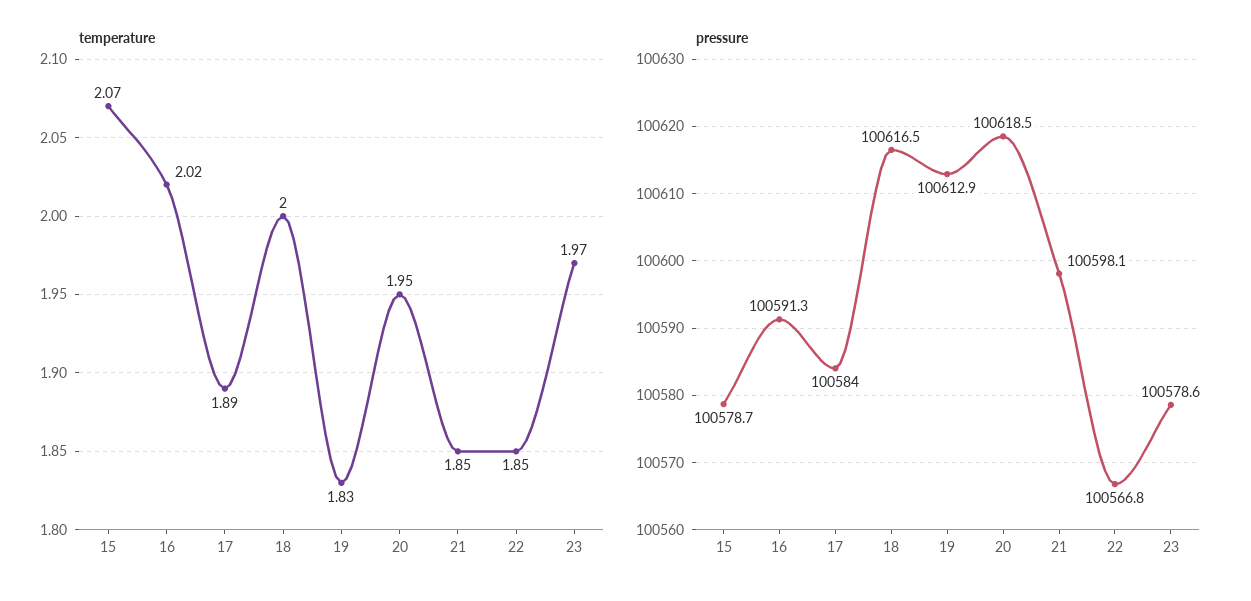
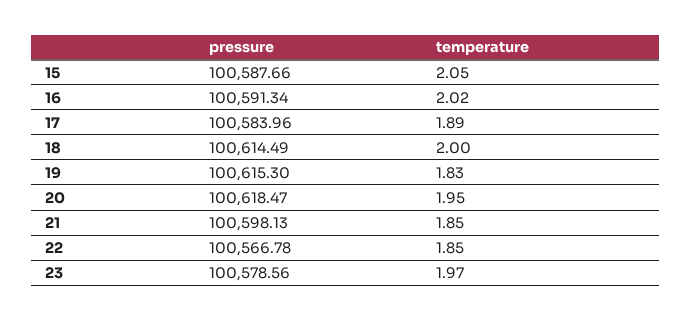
temperature, 15: 2.07 -> 2.05
pressure, 15: 100578.7 -> 100587.66
pressure, 18: 100616.5 -> 100614.49
pressure, 19: 100612.9 -> 100615.3

